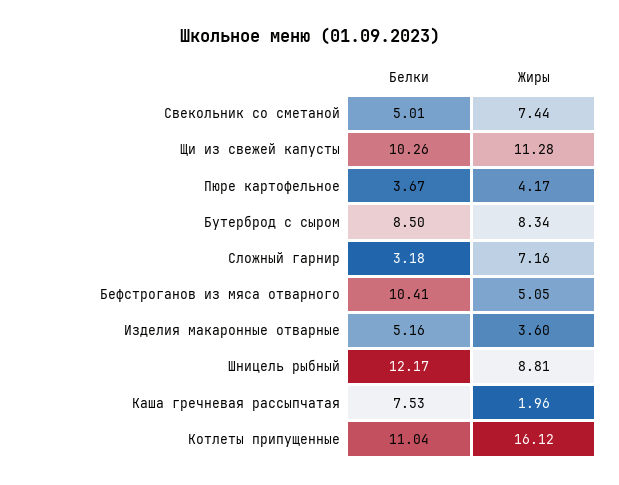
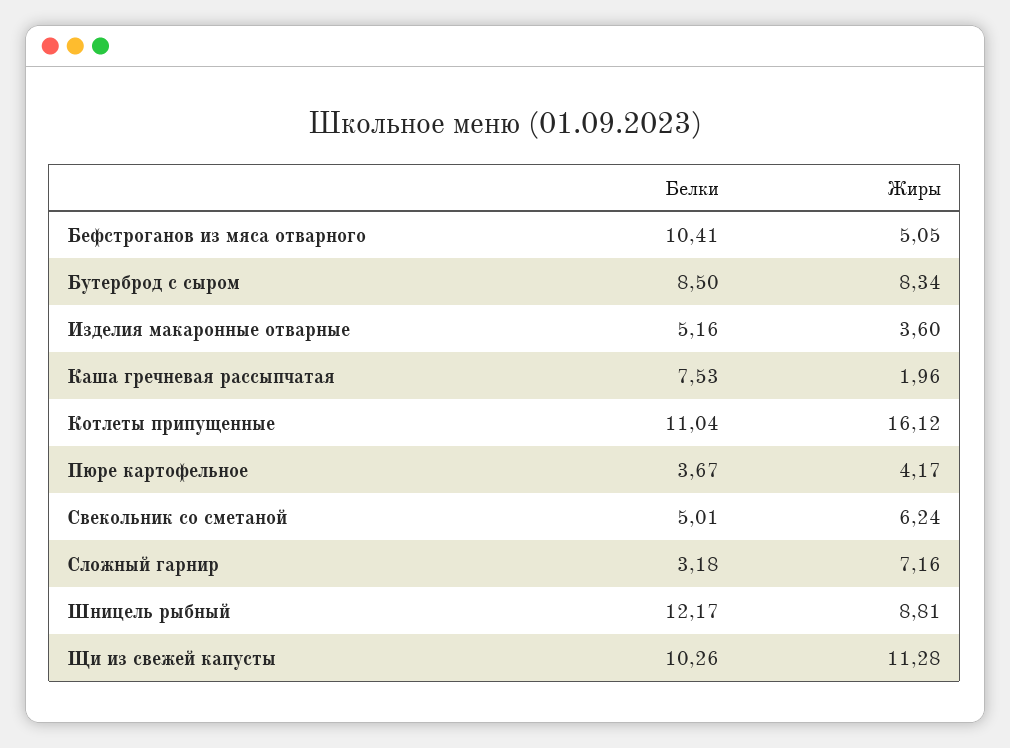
Жиры, Свекольник со сметаной: 7.44 -> 6.24

